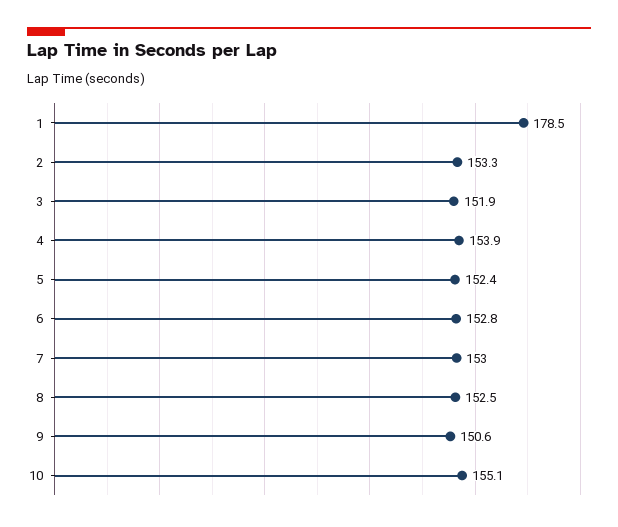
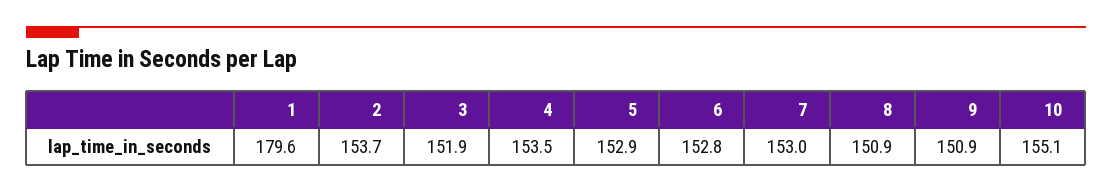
1: 178.5 -> 179.6
2: 153.3 -> 153.7
4: 153.9 -> 153.5
5: 152.4 -> 152.9
8: 152.5 -> 150.9
9: 150.6 -> 150.9

